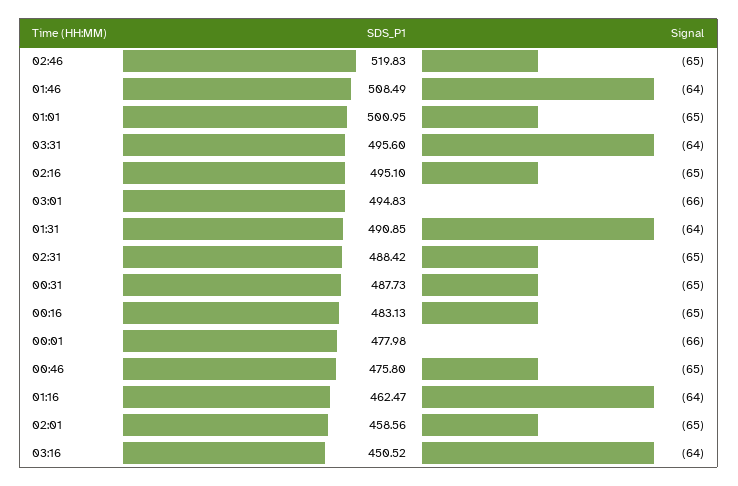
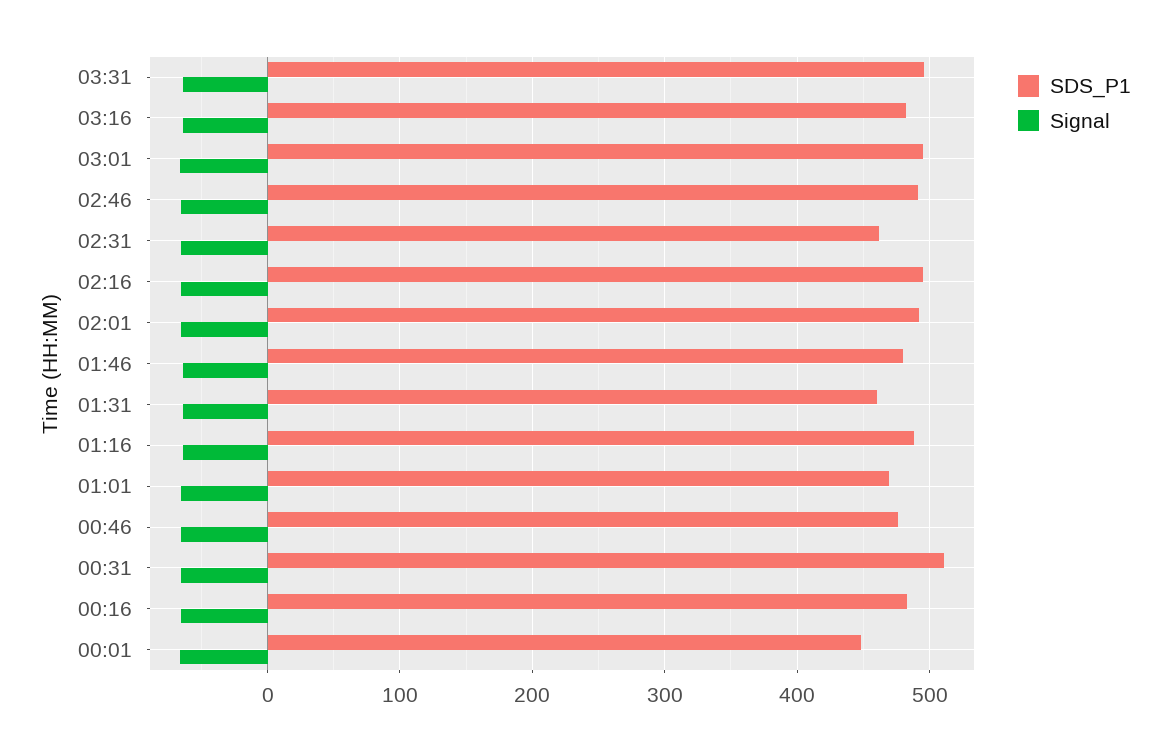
SDS_P1, 02:46: 519.83 -> 490
SDS_P1, 01:46: 508.49 -> 480
SDS_P1, 01:01: 500.95 -> 470
SDS_P1, 01:31: 490.85 -> 460
SDS_P1, 02:31: 488.42 -> 460
SDS_P1, 00:31: 487.73 -> 510
SDS_P1, 00:01: 477.98 -> 450
SDS_P1, 01:16: 462.47 -> 490
SDS_P1, 02:01: 458.56 -> 490
SDS_P1, 03:16: 450.52 -> 480

